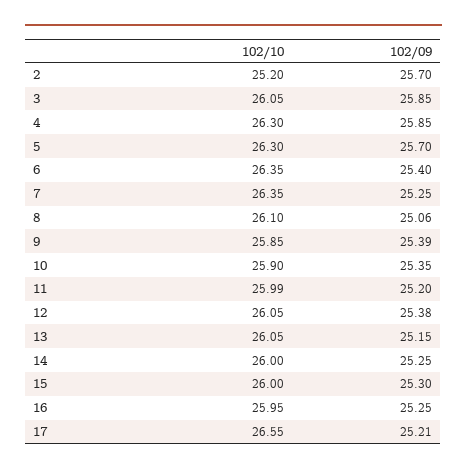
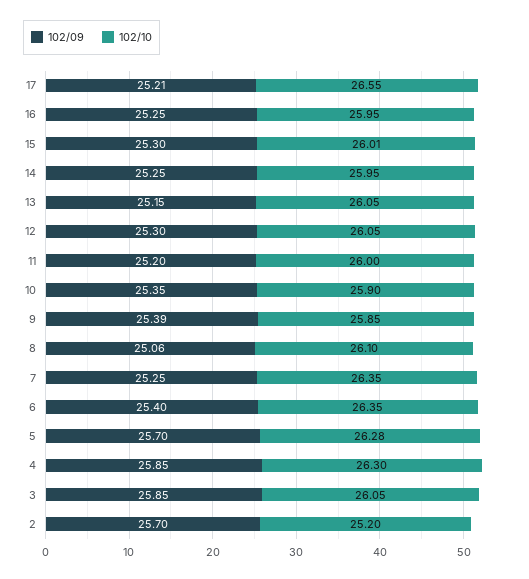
102/10, 5: 26.3 -> 26.28
102/10, 11: 25.99 -> 26
102/09, 12: 25.38 -> 25.3
102/10, 14: 26 -> 25.95
102/10, 15: 26 -> 26.01

